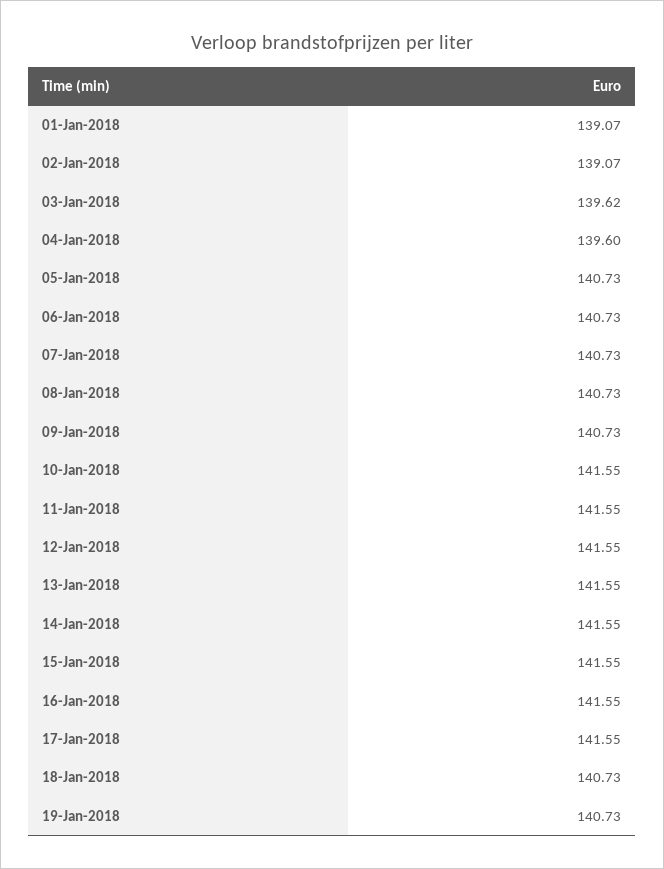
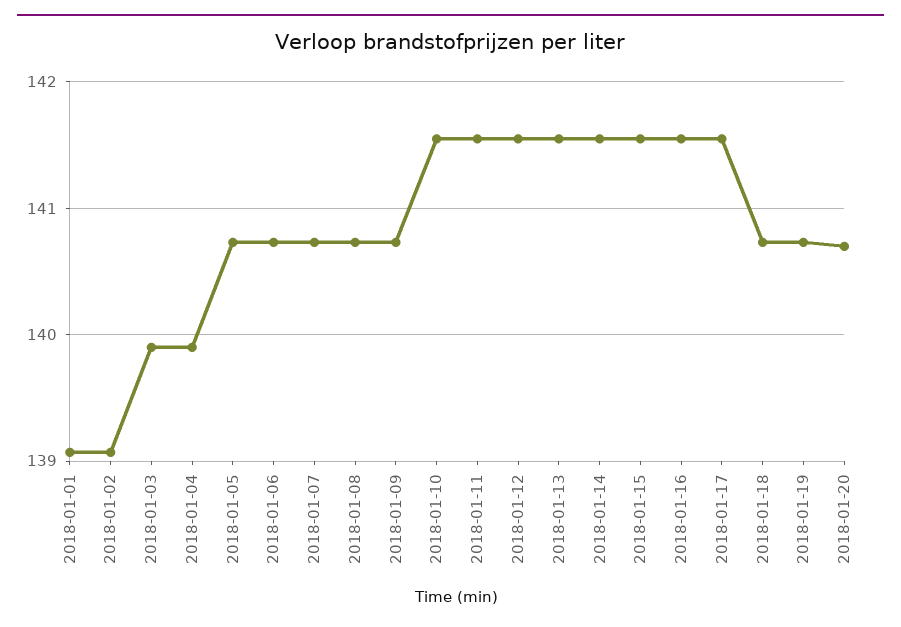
03-Jan-2018: 139.62 -> 139.9
04-Jan-2018: 139.6 -> 139.9
2018-01-20: none -> 140.7

